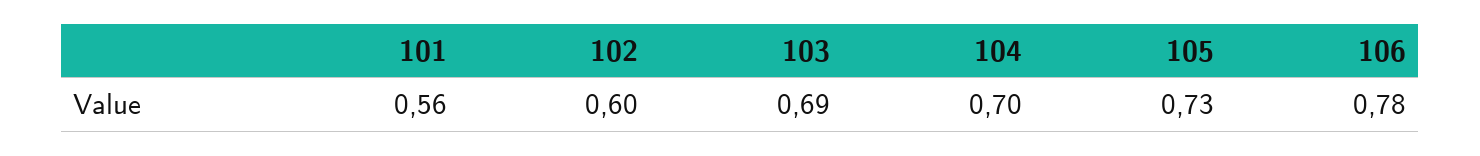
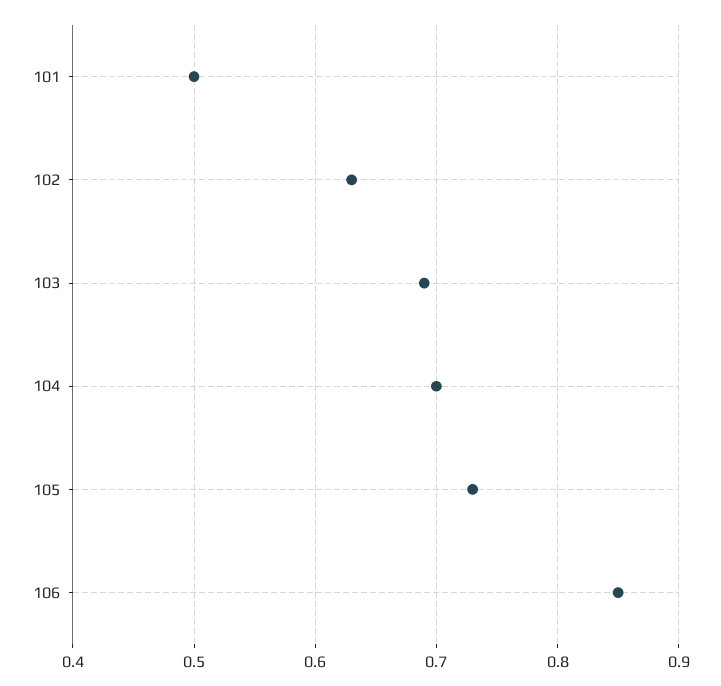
101: 0.56 -> 0.5
102: 0.6 -> 0.63
106: 0.78 -> 0.85

